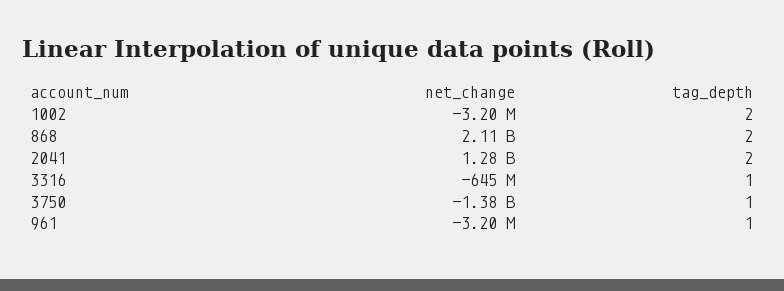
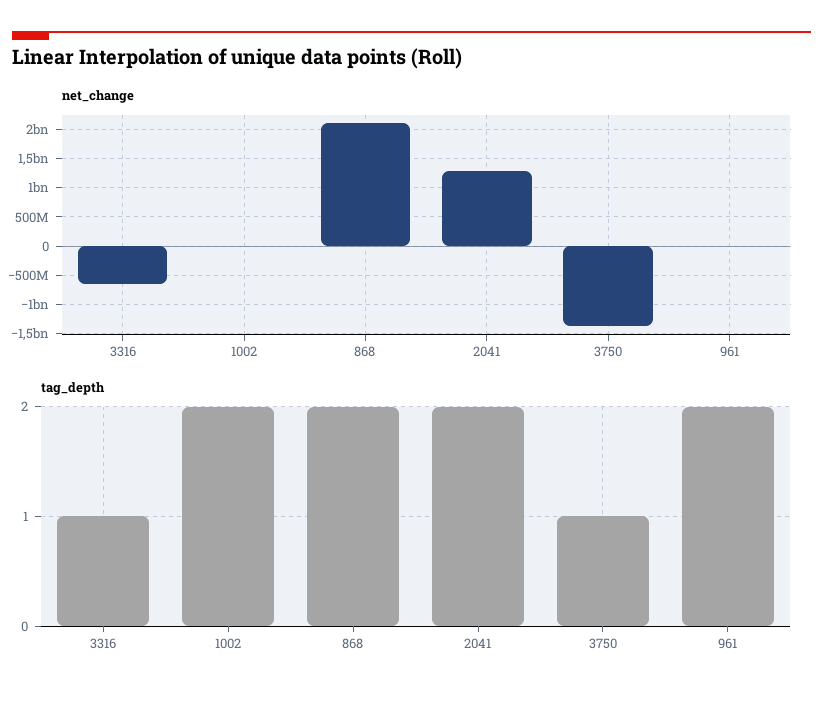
tag_depth, 961: 1 -> 2

